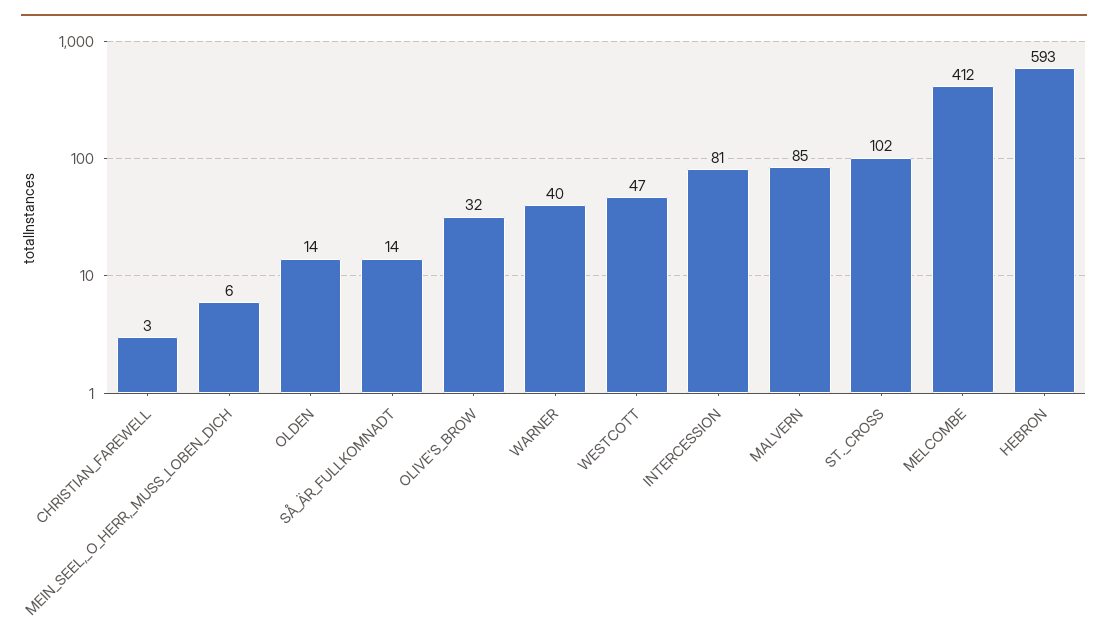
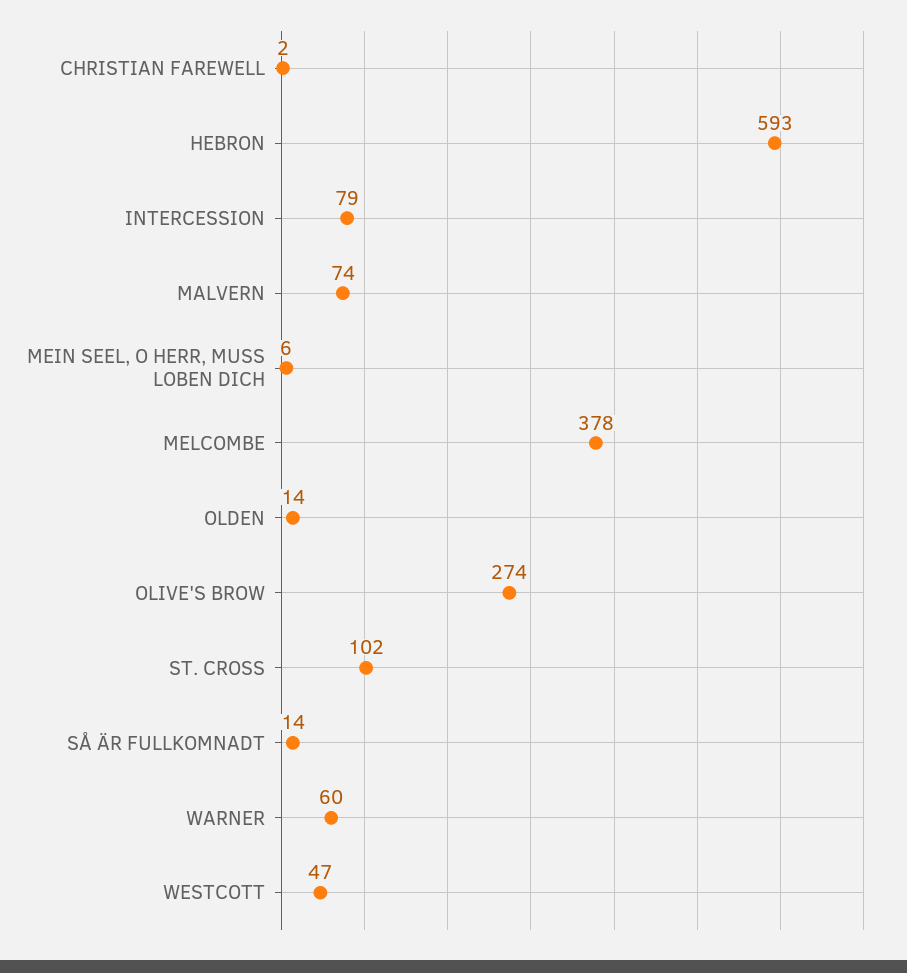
CHRISTIAN_FAREWELL: 3 -> 2
OLIVE'S_BROW: 32 -> 274
WARNER: 40 -> 60
INTERCESSION: 81 -> 79
MALVERN: 85 -> 74
MELCOMBE: 412 -> 378

